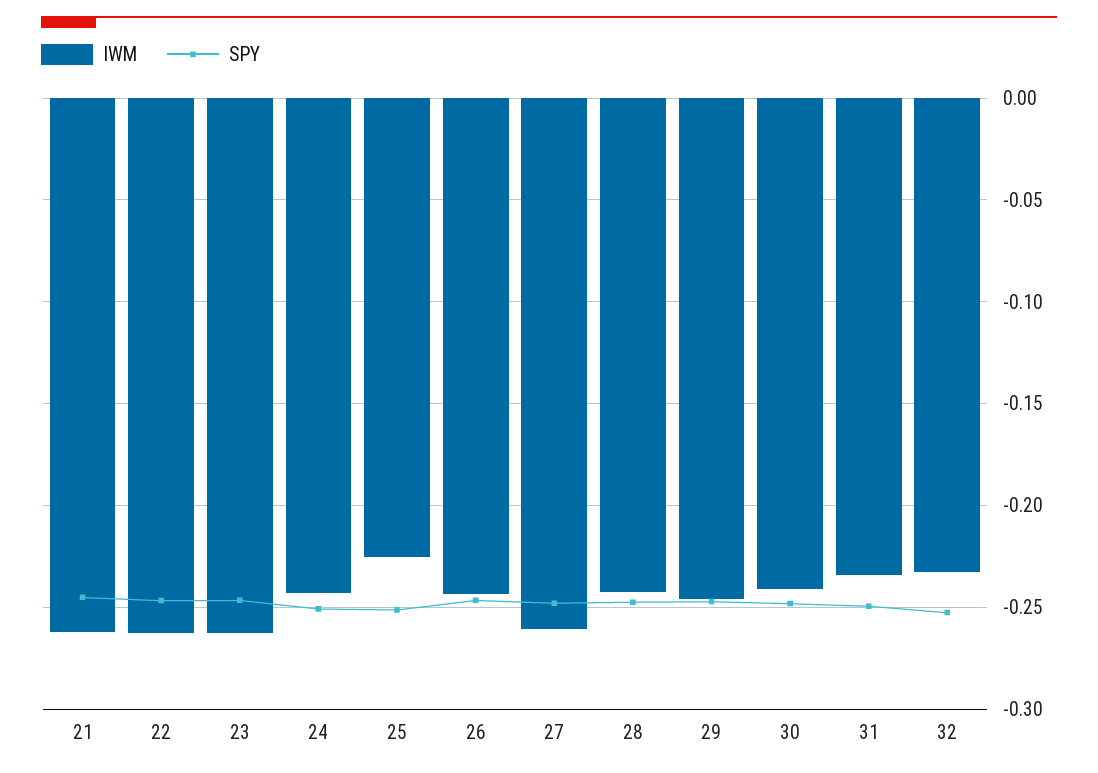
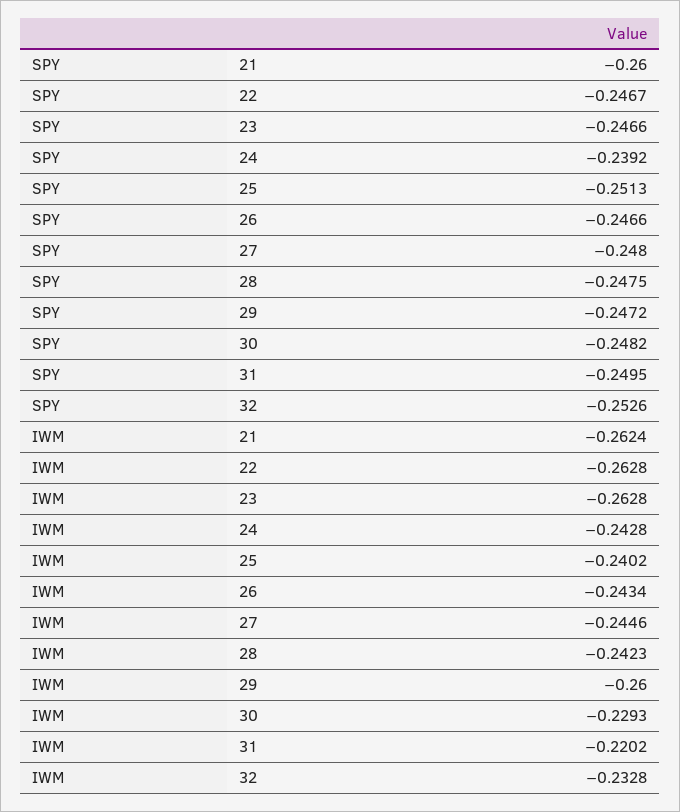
SPY, 21: -0.245 -> -0.26
SPY, 24: -0.25 -> -0.2392
IWM, 25: -0.225 -> -0.2402
IWM, 27: -0.26 -> -0.2446
IWM, 29: -0.245 -> -0.26
IWM, 30: -0.24 -> -0.2293
IWM, 31: -0.235 -> -0.2202

